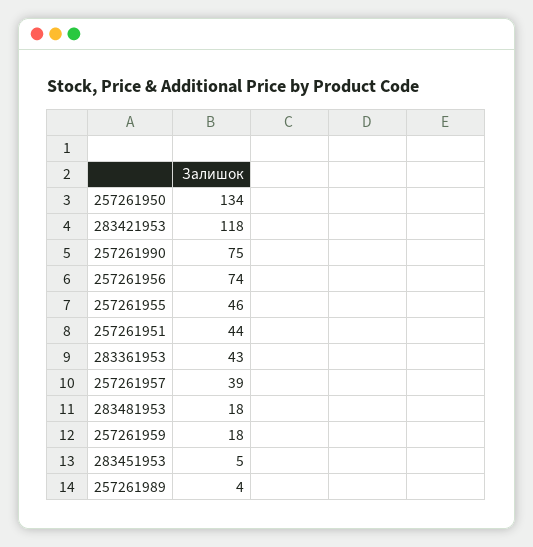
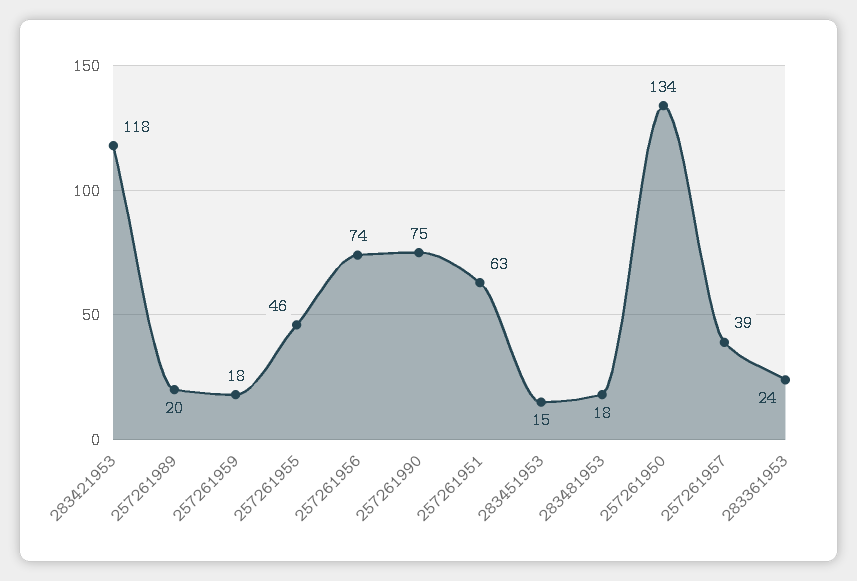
257261951: 44 -> 63
283361953: 43 -> 24
283451953: 5 -> 15
257261989: 4 -> 20

